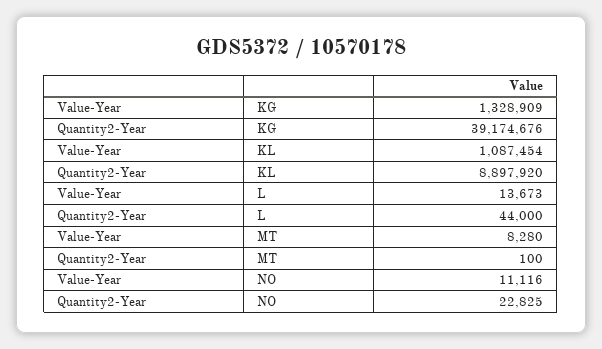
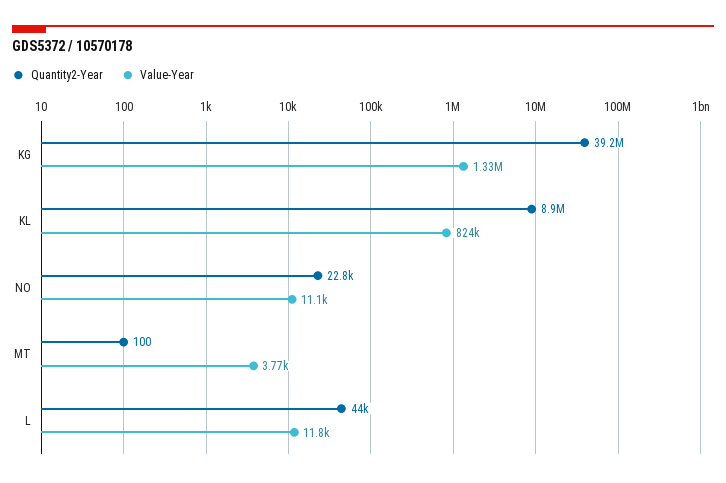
Value-Year, KL: 1087454 -> 824000
Value-Year, L: 13673 -> 11800
Value-Year, MT: 8280 -> 3770

